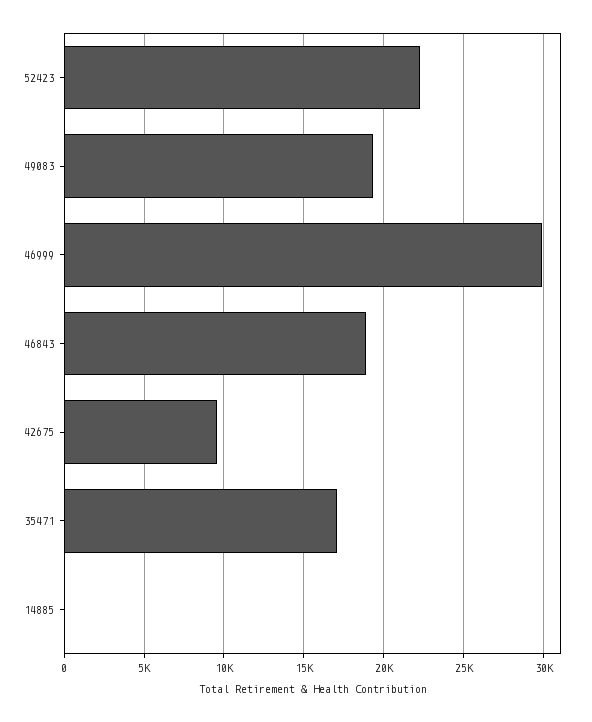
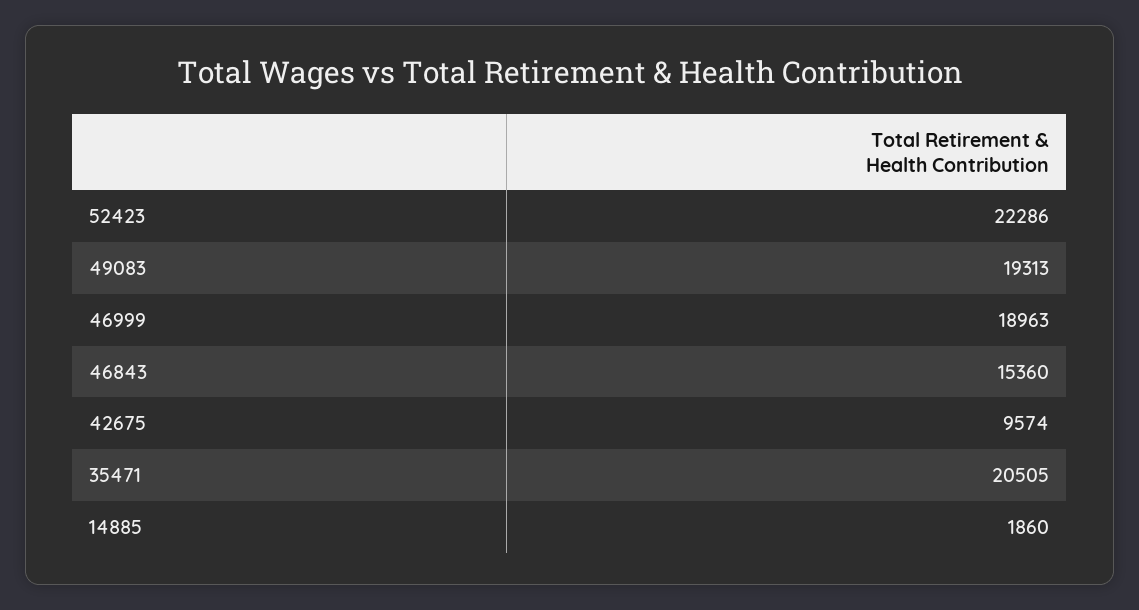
46999: 30000 -> 18963
46843: 19000 -> 15360
35471: 17000 -> 20505
14885: 0 -> 1860

